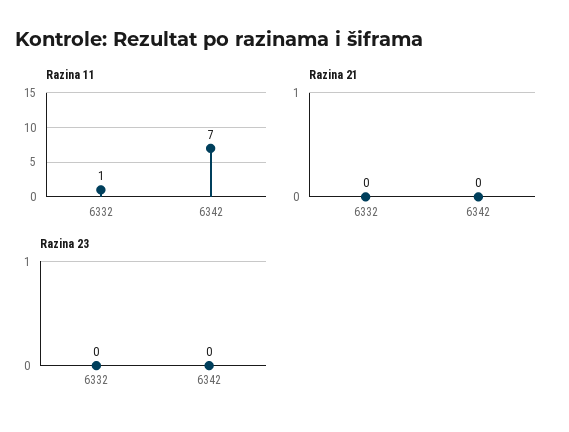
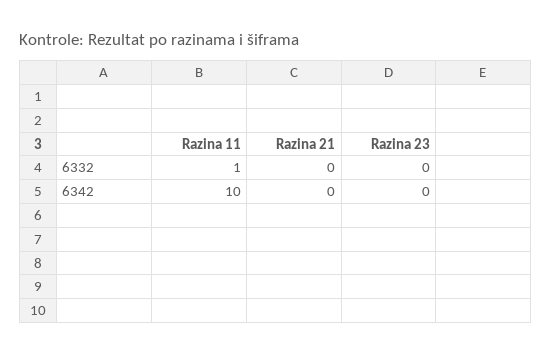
Razina 11, 6342: 7 -> 10

